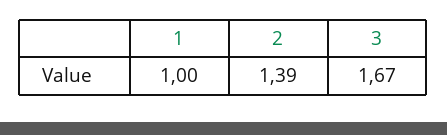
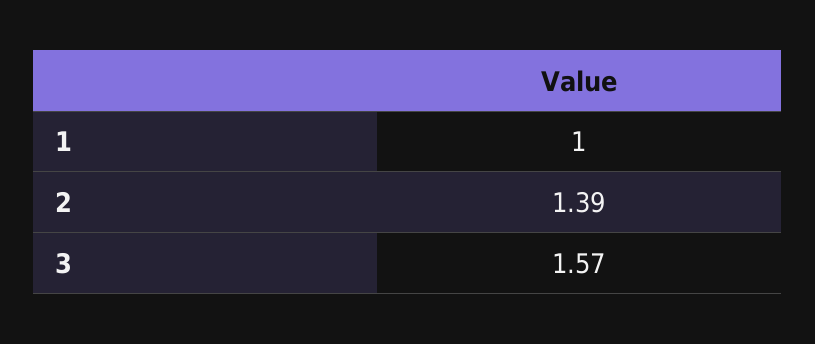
3: 1.67 -> 1.57

